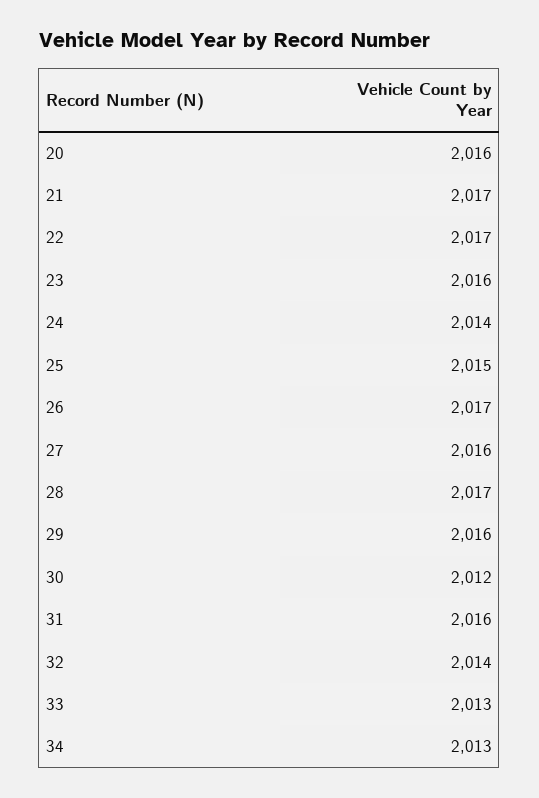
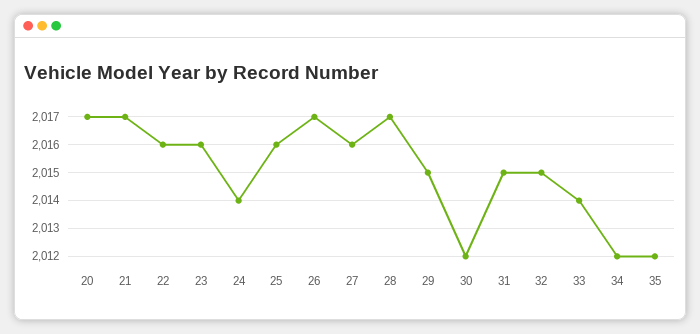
20: 2016 -> 2017
22: 2017 -> 2016
25: 2015 -> 2016
29: 2016 -> 2015
31: 2016 -> 2015
32: 2014 -> 2015
33: 2013 -> 2014
34: 2013 -> 2012
35: none -> 2012

